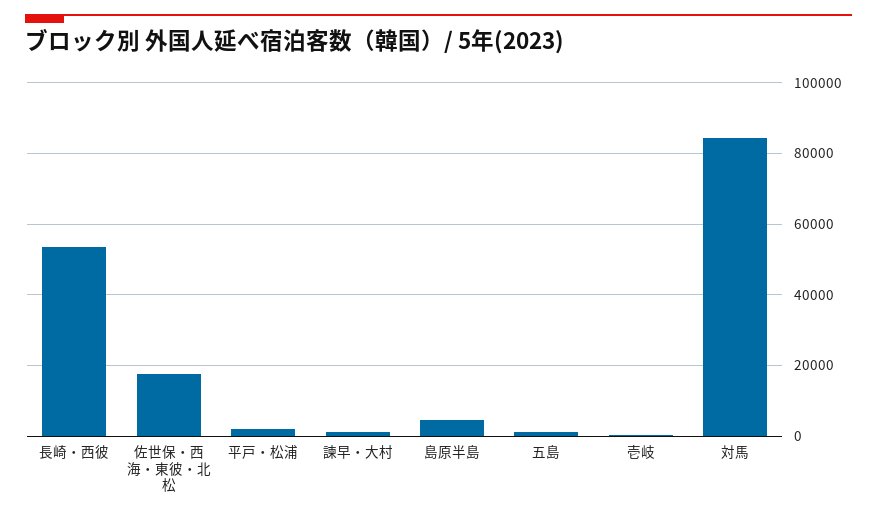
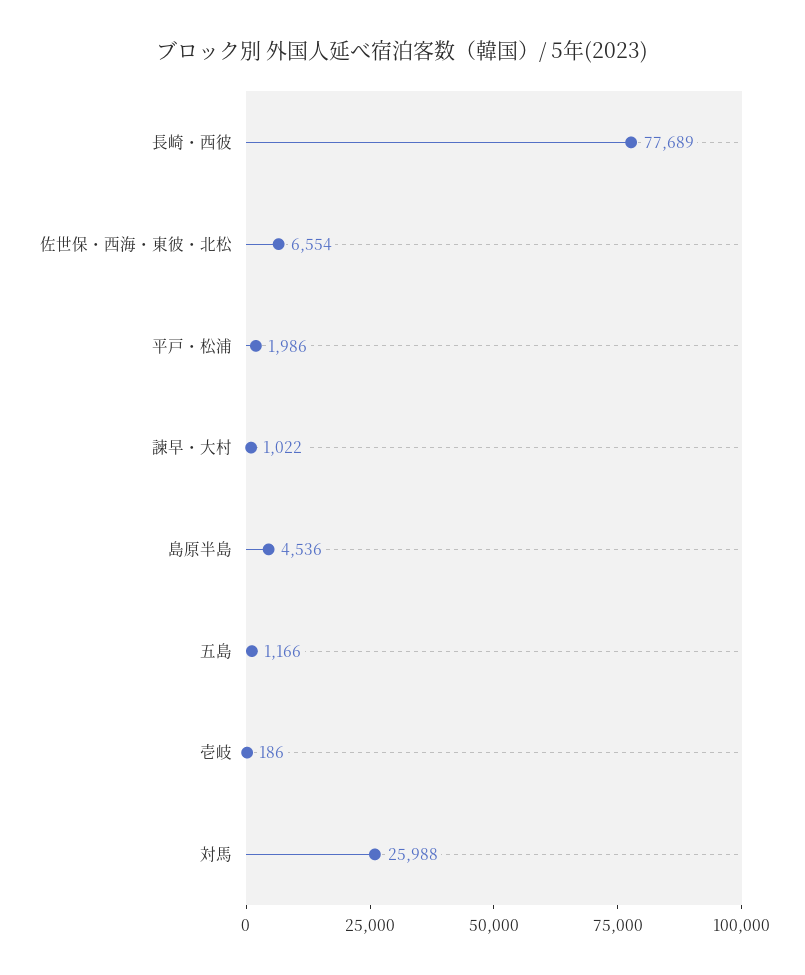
長崎・西彼: 54000 -> 77689
佐世保・西海・東彼・北松: 18000 -> 6554
対馬: 84000 -> 25988

